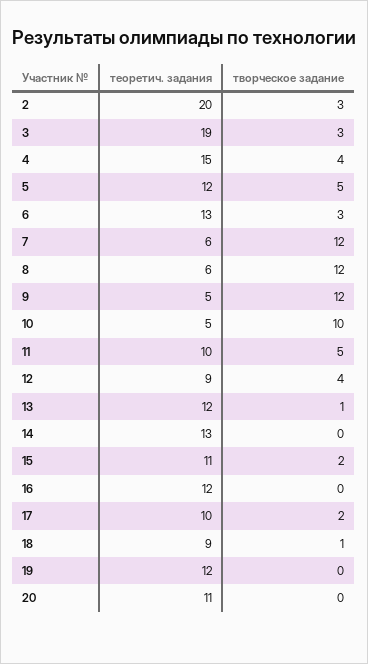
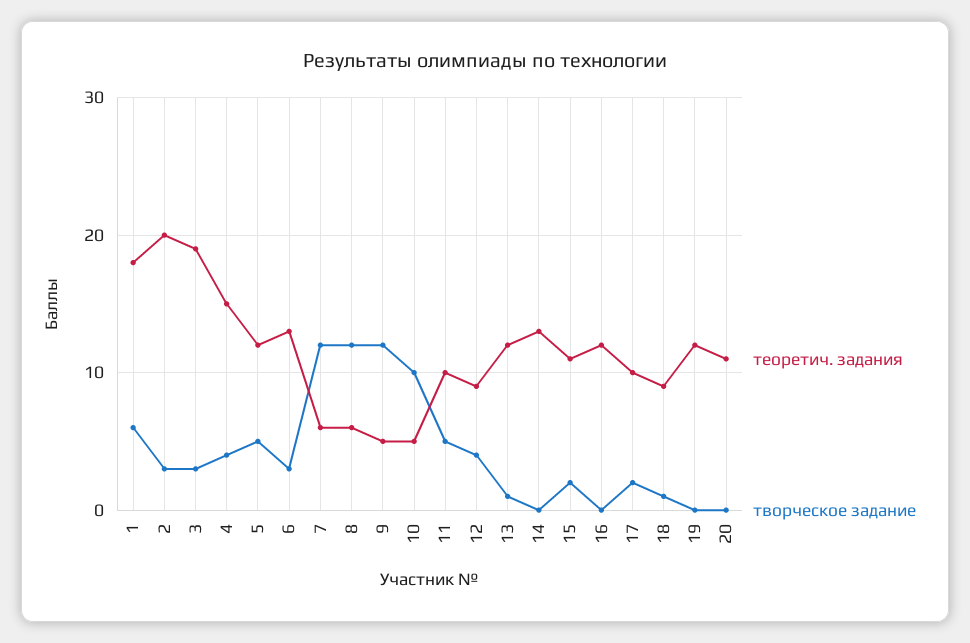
теоретич. задания, 1: none -> 18
творческое задание, 1: none -> 6

